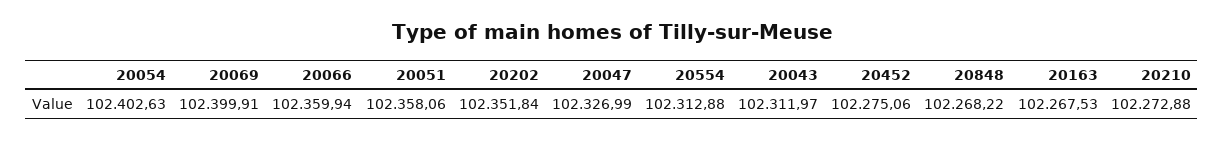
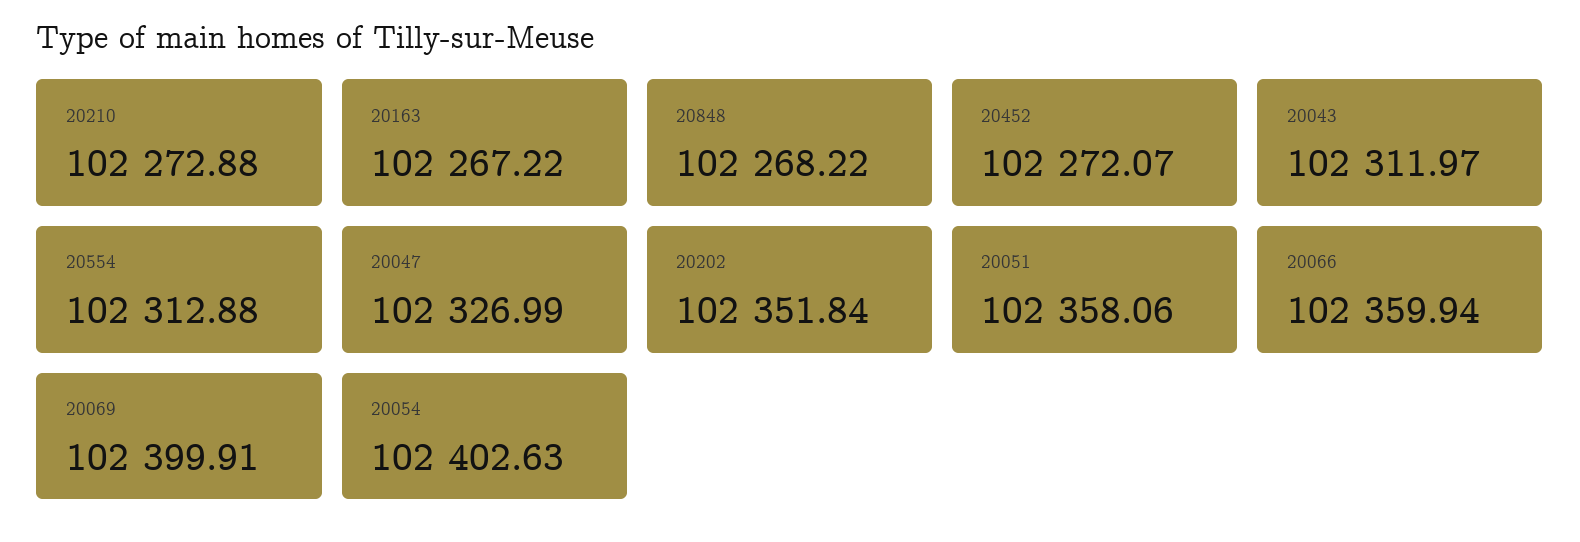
20452: 102275.06 -> 102272.07
20163: 102267.53 -> 102267.22

